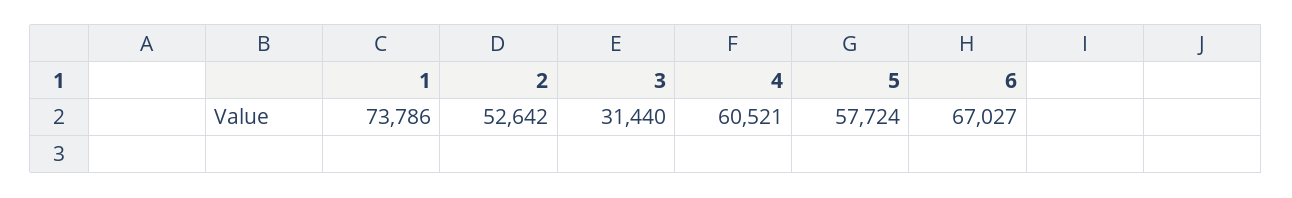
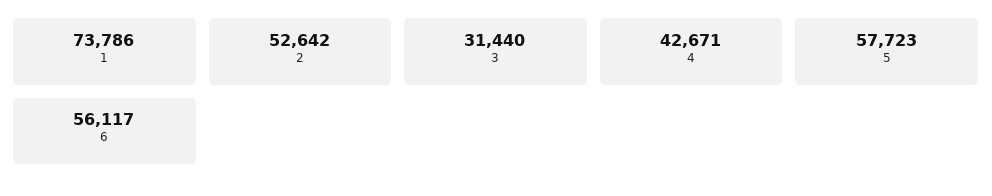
4: 60521 -> 42671
5: 57724 -> 57723
6: 67027 -> 56117

